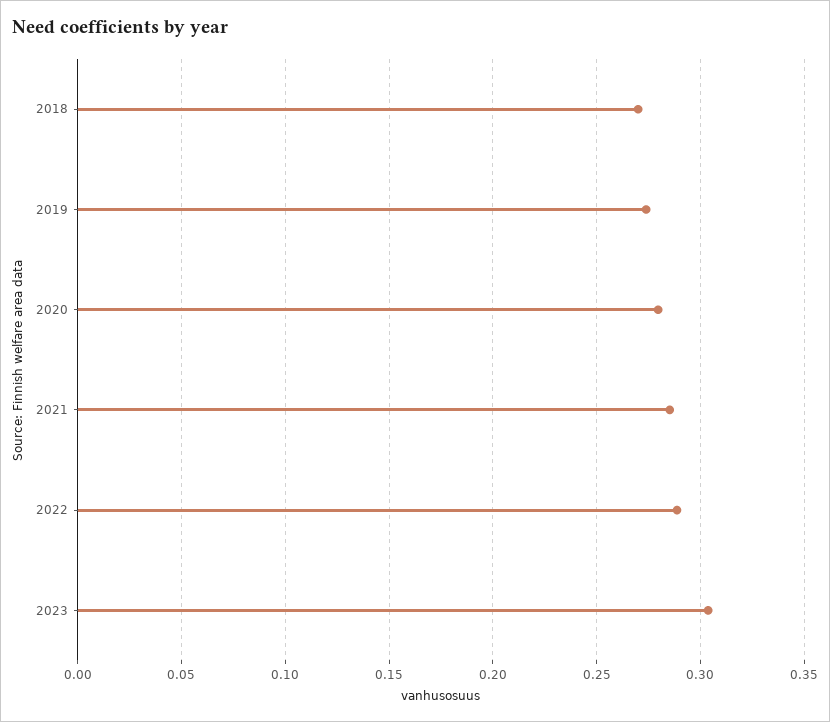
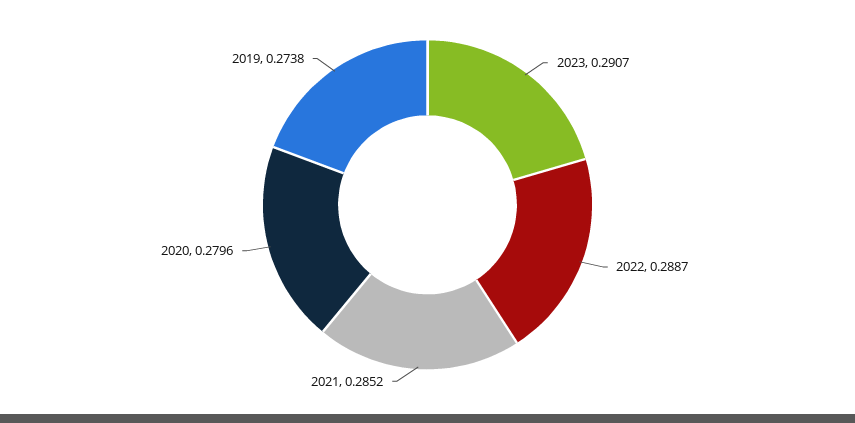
2018: 0.27 -> none
2023: 0.305 -> 0.2907

